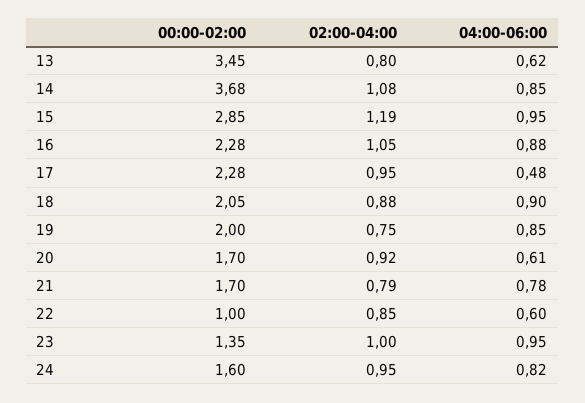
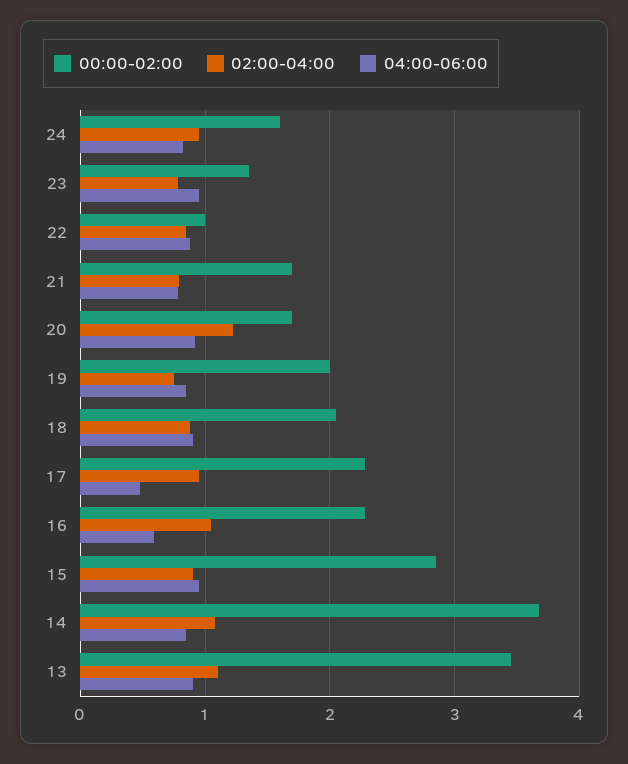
02:00-04:00, 13: 0.8 -> 1.1
04:00-06:00, 13: 0.62 -> 0.9
02:00-04:00, 15: 1.19 -> 0.9
04:00-06:00, 16: 0.88 -> 0.6
02:00-04:00, 20: 0.92 -> 1.2
04:00-06:00, 20: 0.61 -> 0.9
04:00-06:00, 22: 0.6 -> 0.9
02:00-04:00, 23: 1 -> 0.8

